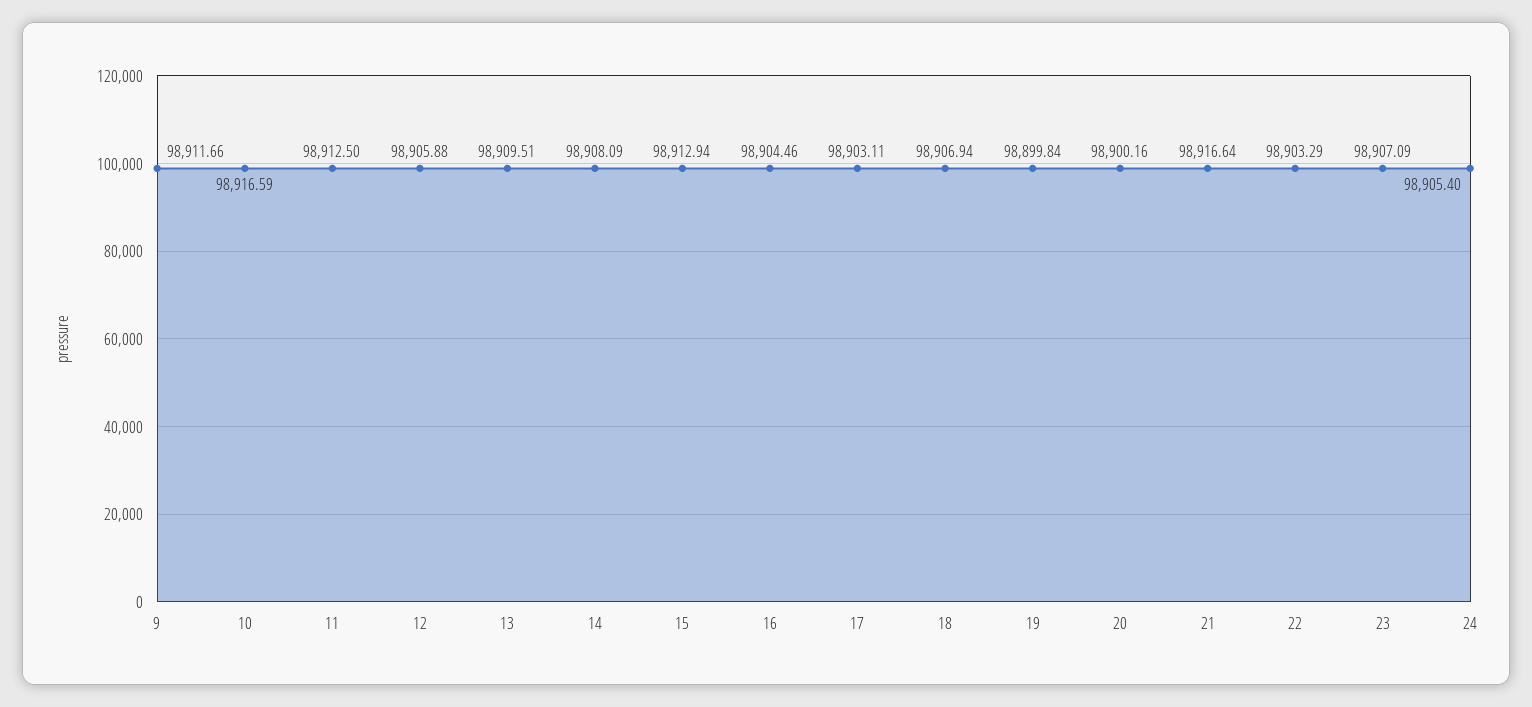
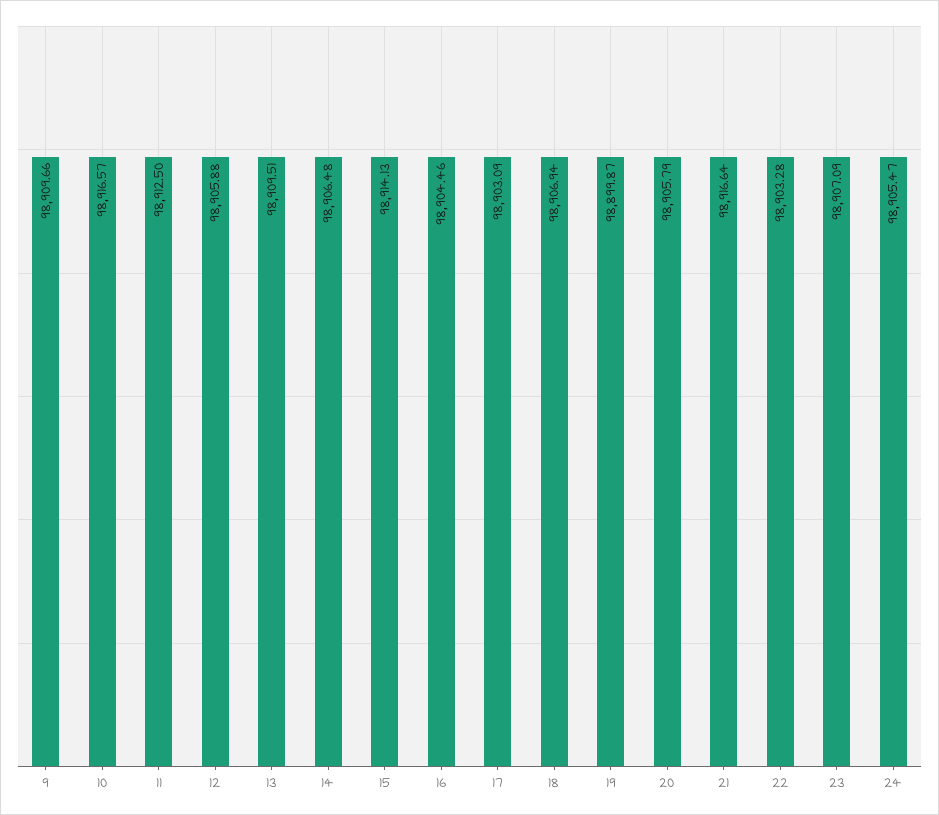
9: 98911.66 -> 98909.66
10: 98916.59 -> 98916.57
14: 98908.09 -> 98906.48
15: 98912.94 -> 98914.13
17: 98903.11 -> 98903.09
19: 98899.84 -> 98899.87
20: 98900.16 -> 98905.79
22: 98903.29 -> 98903.28
24: 98905.4 -> 98905.47

